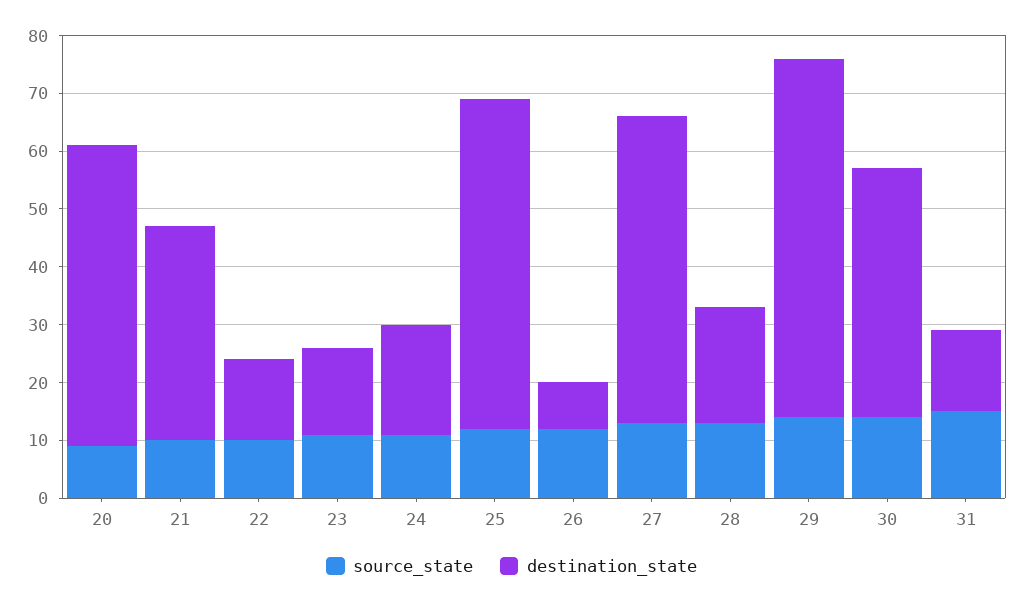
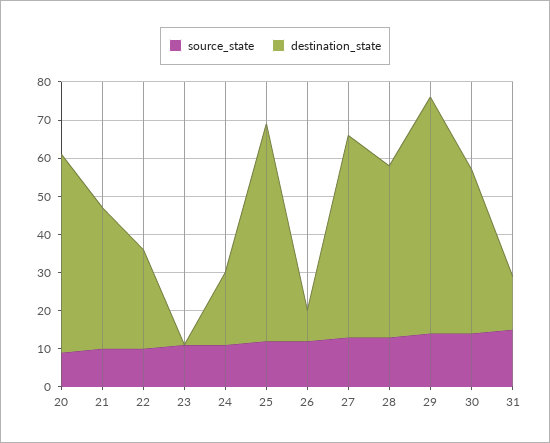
destination_state, 22: 15 -> 25
destination_state, 23: 15 -> 0
destination_state, 28: 20 -> 45

